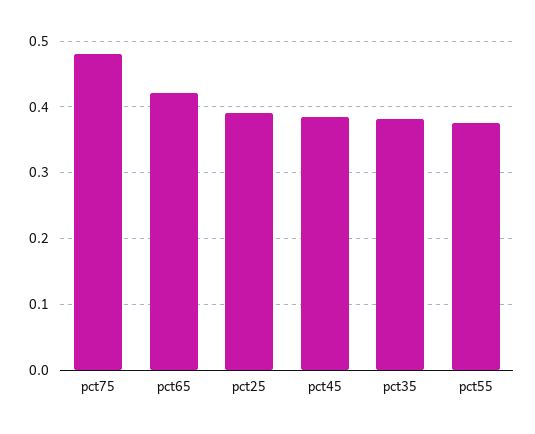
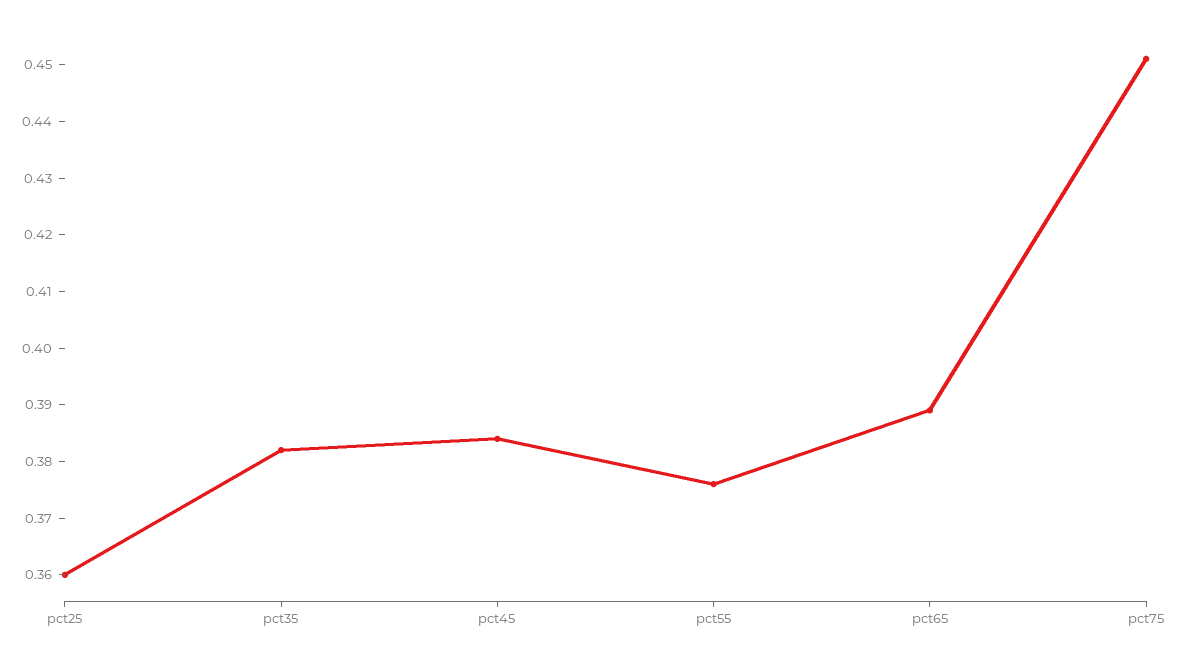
pct75: 0.48 -> 0.45
pct65: 0.42 -> 0.39
pct25: 0.39 -> 0.36

